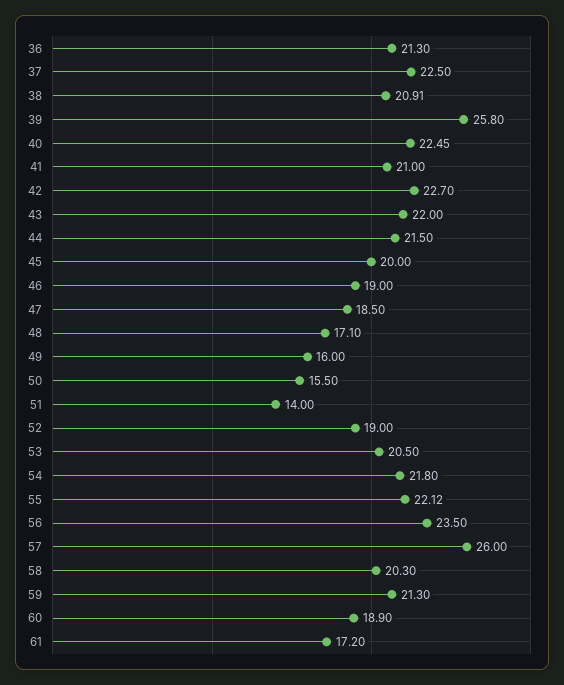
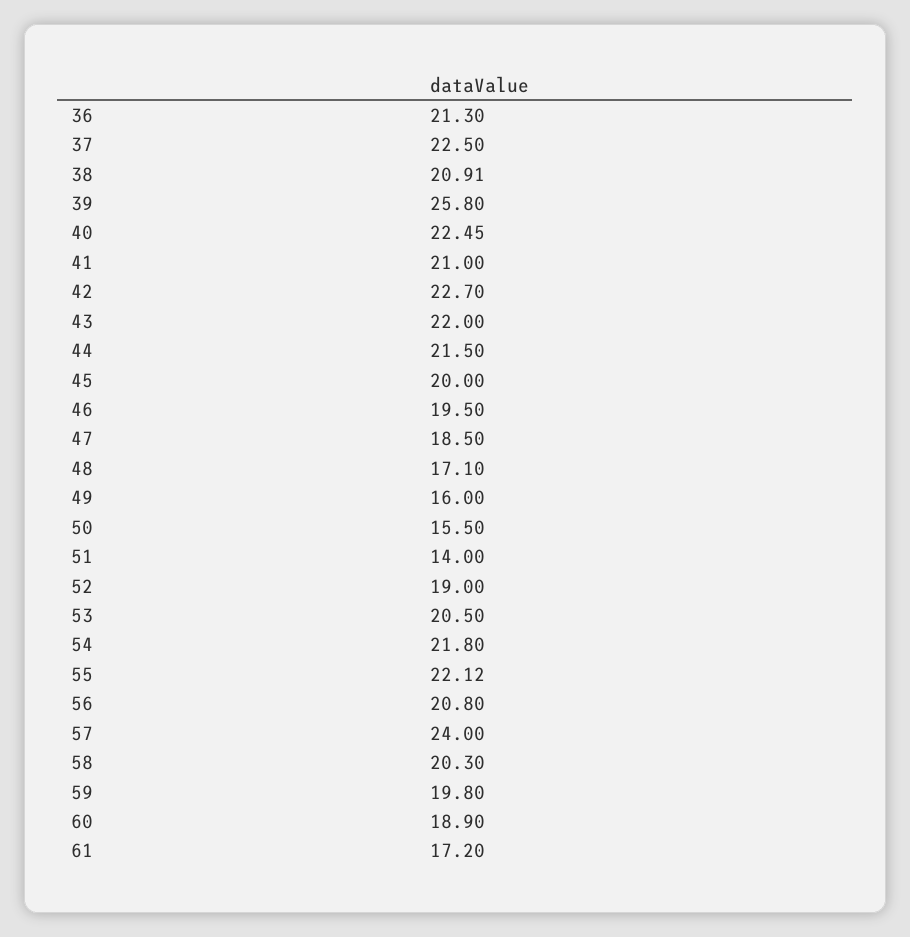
46: 19 -> 19.5
56: 23.5 -> 20.8
57: 26 -> 24
59: 21.3 -> 19.8

